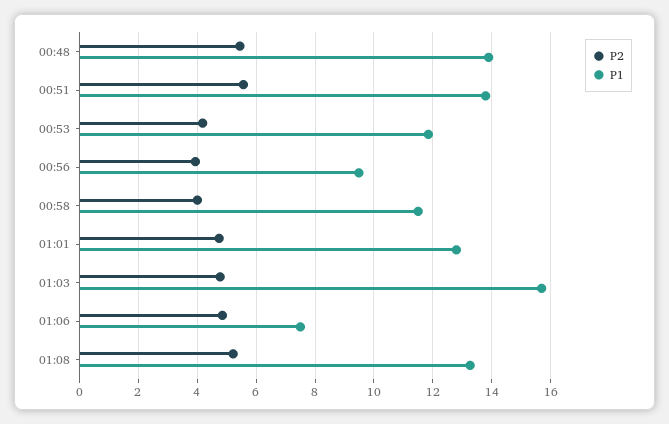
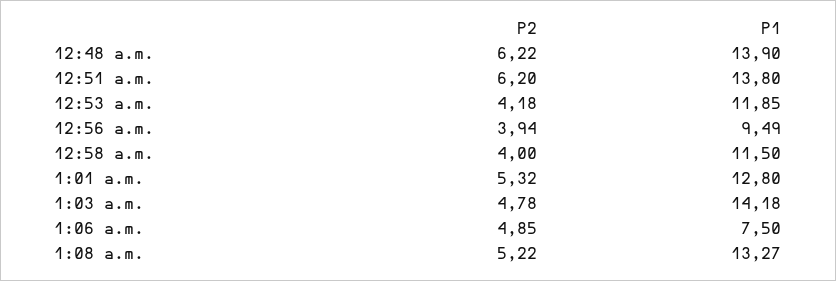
P2, 00:48: 5.5 -> 6.22
P2, 00:51: 5.5 -> 6.2
P2, 01:01: 4.75 -> 5.32
P1, 01:03: 15.75 -> 14.18

